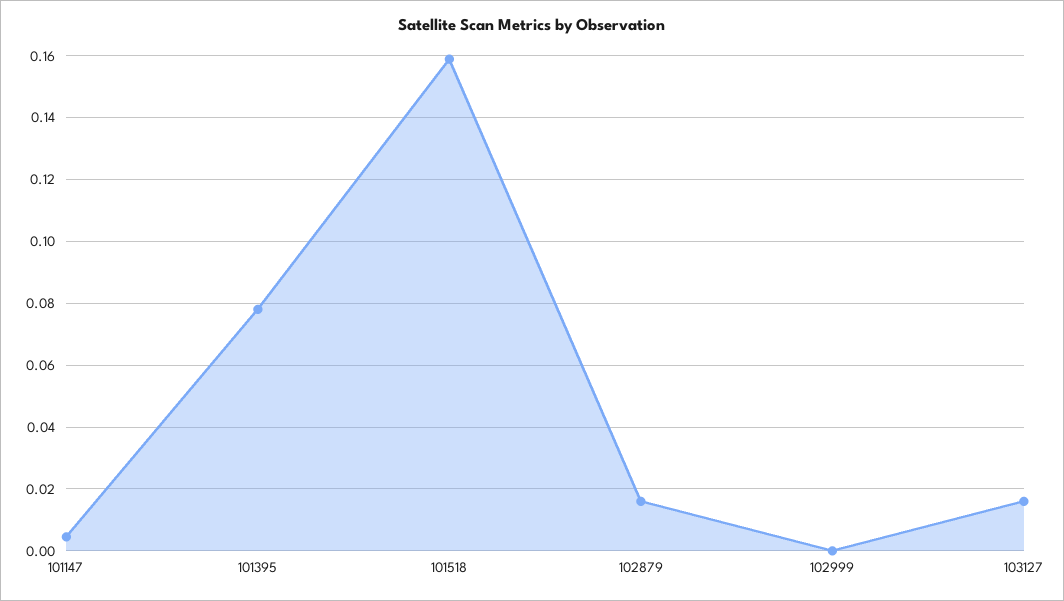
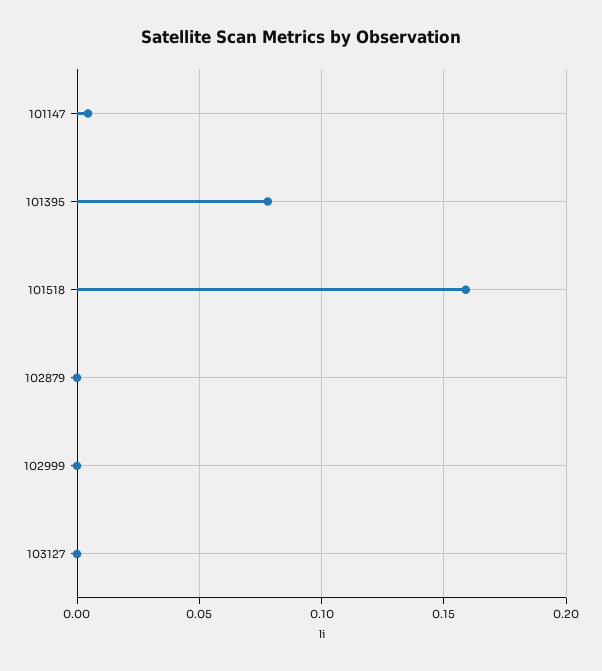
102879: 0.016 -> 0
103127: 0.016 -> 0

